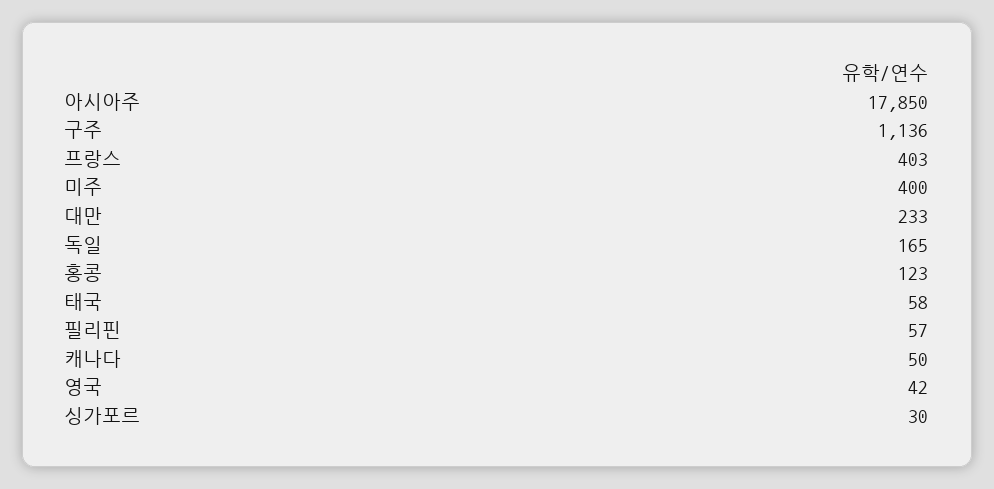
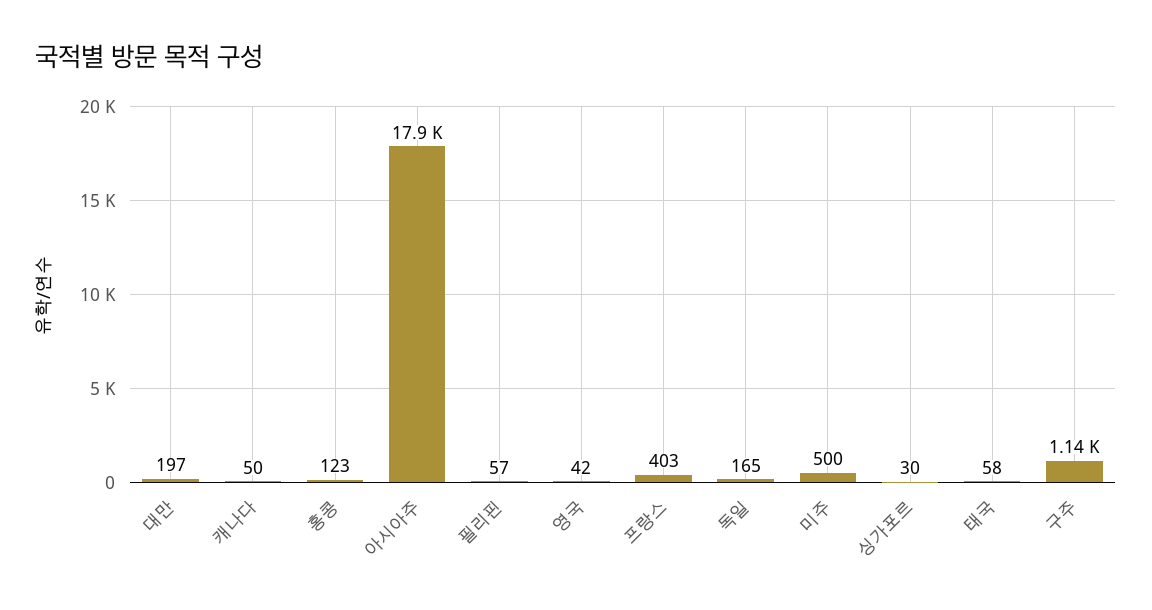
미주: 400 -> 500
대만: 233 -> 197

